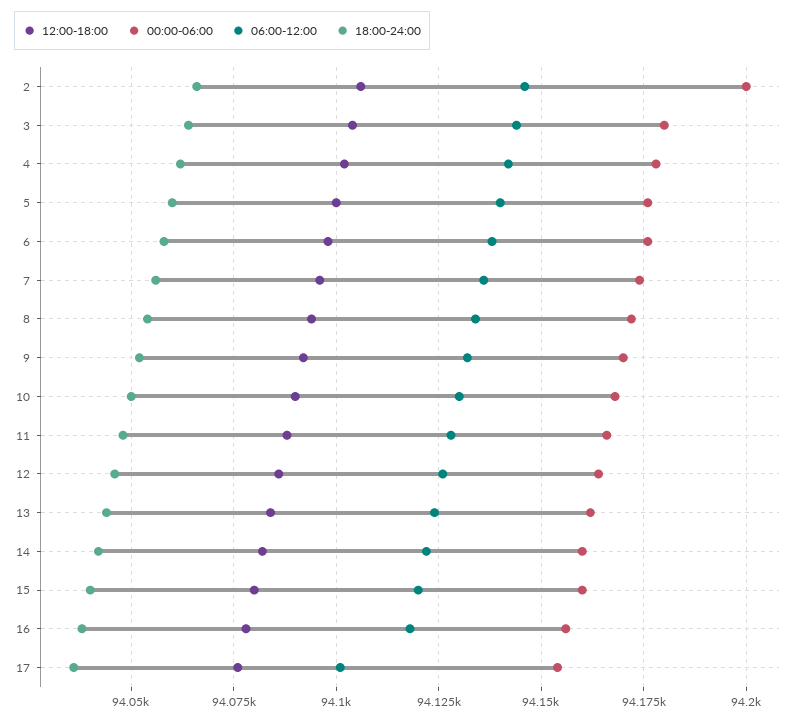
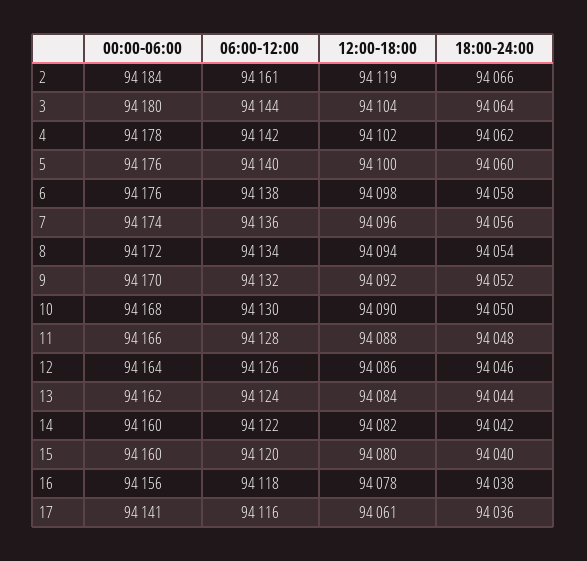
12:00-18:00, 2: 94105 -> 94119
00:00-06:00, 2: 94200 -> 94184
06:00-12:00, 2: 94145 -> 94161
12:00-18:00, 17: 94075 -> 94061
00:00-06:00, 17: 94155 -> 94141
06:00-12:00, 17: 94100 -> 94116

